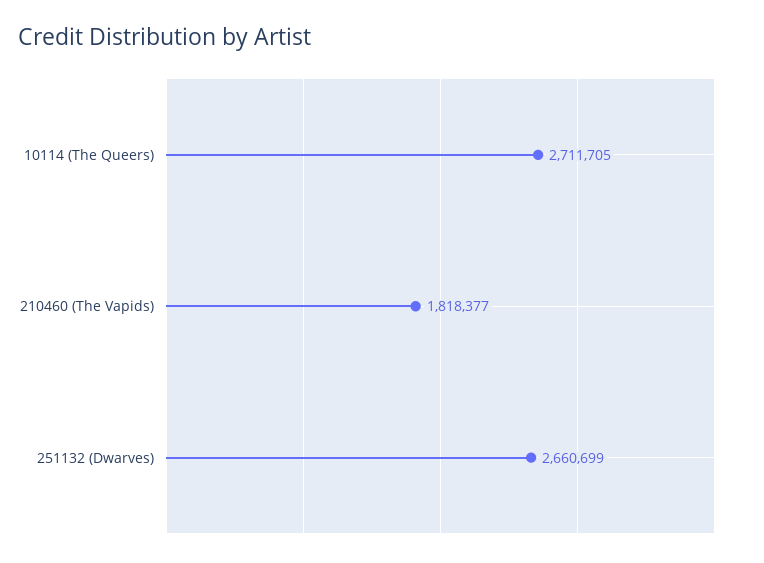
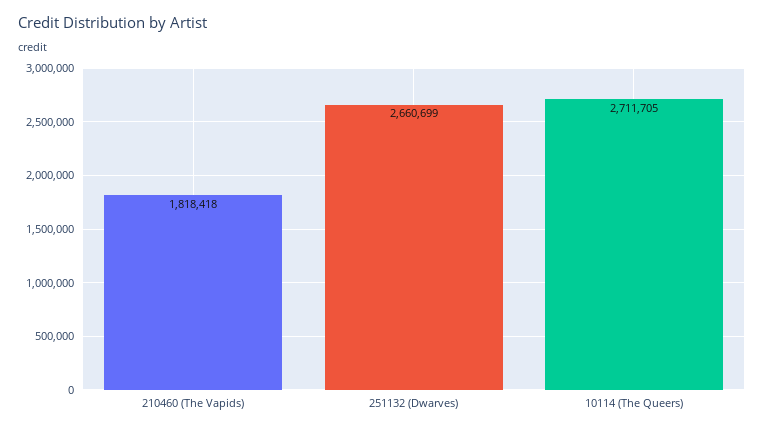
210460 (The Vapids): 1818377 -> 1818418

